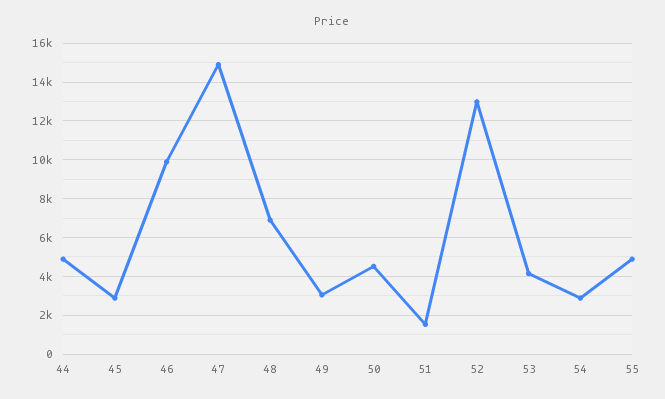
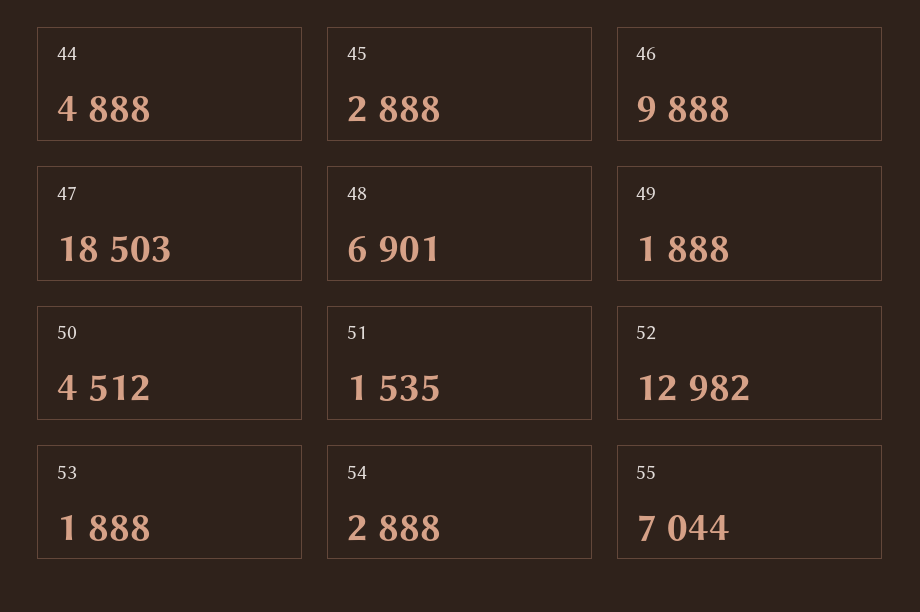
47: 15000 -> 18503
49: 3000 -> 1888
53: 4000 -> 1888
55: 5000 -> 7044

